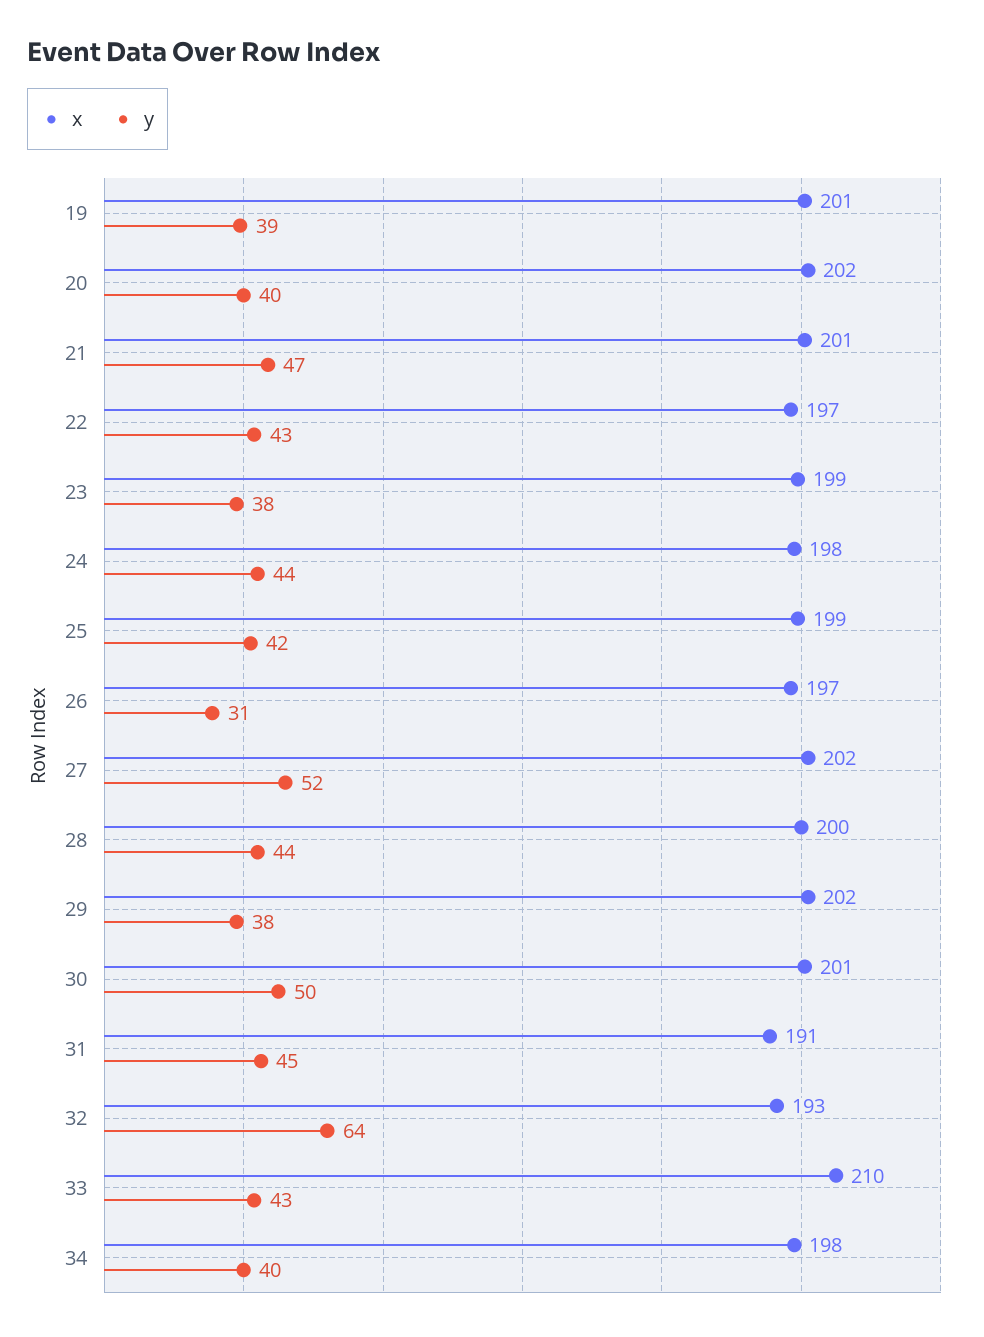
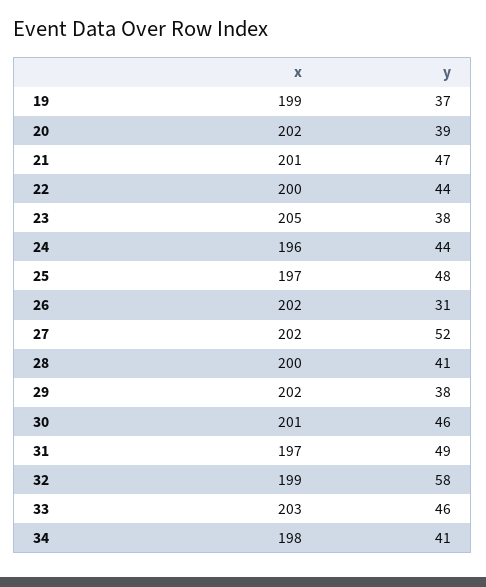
x, 19: 201 -> 199
y, 19: 39 -> 37
y, 20: 40 -> 39
x, 22: 197 -> 200
y, 22: 43 -> 44
x, 23: 199 -> 205
x, 24: 198 -> 196
x, 25: 199 -> 197
y, 25: 42 -> 48
x, 26: 197 -> 202
y, 28: 44 -> 41
y, 30: 50 -> 46
x, 31: 191 -> 197
y, 31: 45 -> 49
x, 32: 193 -> 199
y, 32: 64 -> 58
x, 33: 210 -> 203
y, 33: 43 -> 46
y, 34: 40 -> 41

